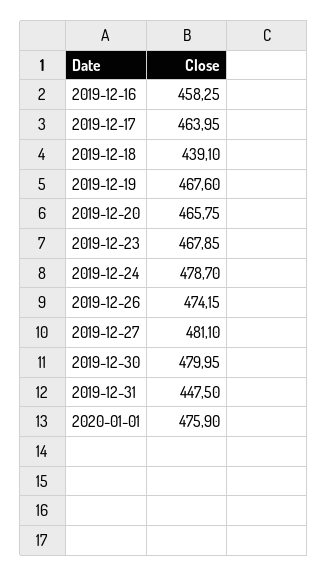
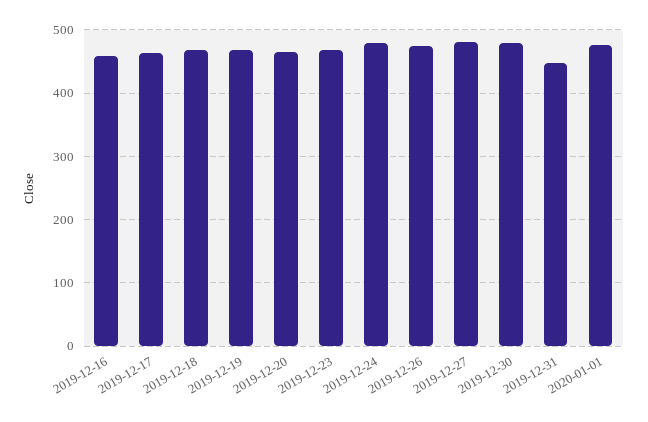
2019-12-18: 439.1 -> 470

